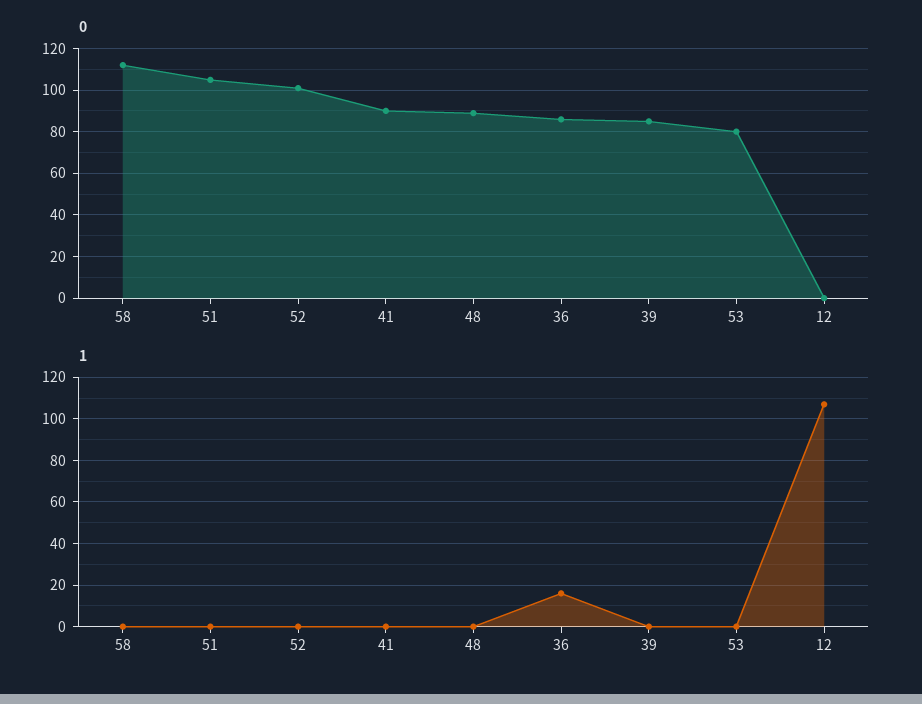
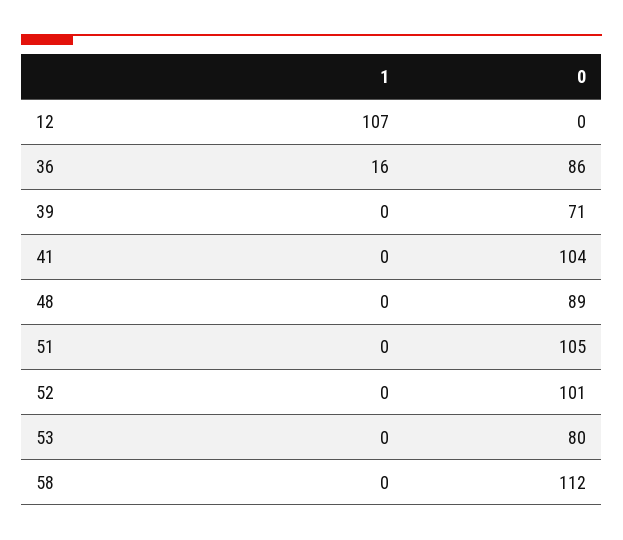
0, 41: 90 -> 104
0, 39: 85 -> 71

